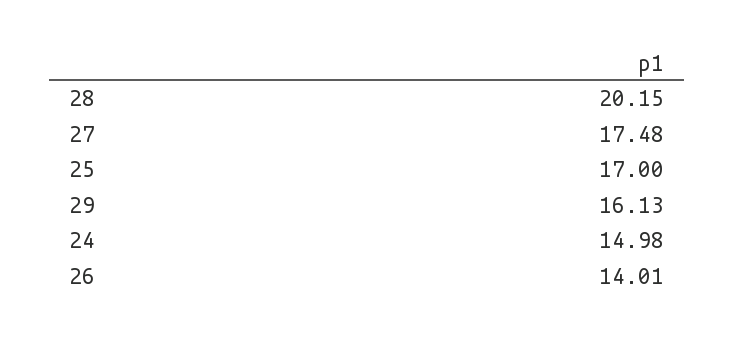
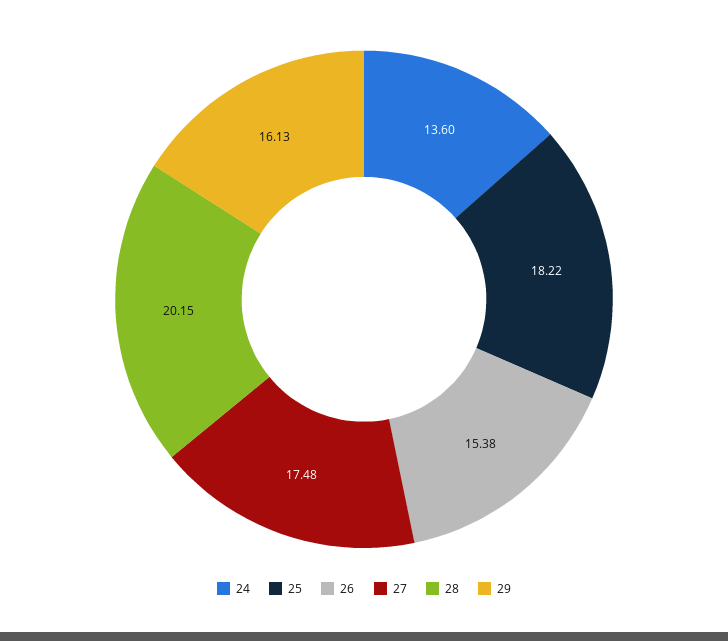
25: 17 -> 18.22
24: 14.98 -> 13.6
26: 14.01 -> 15.38

